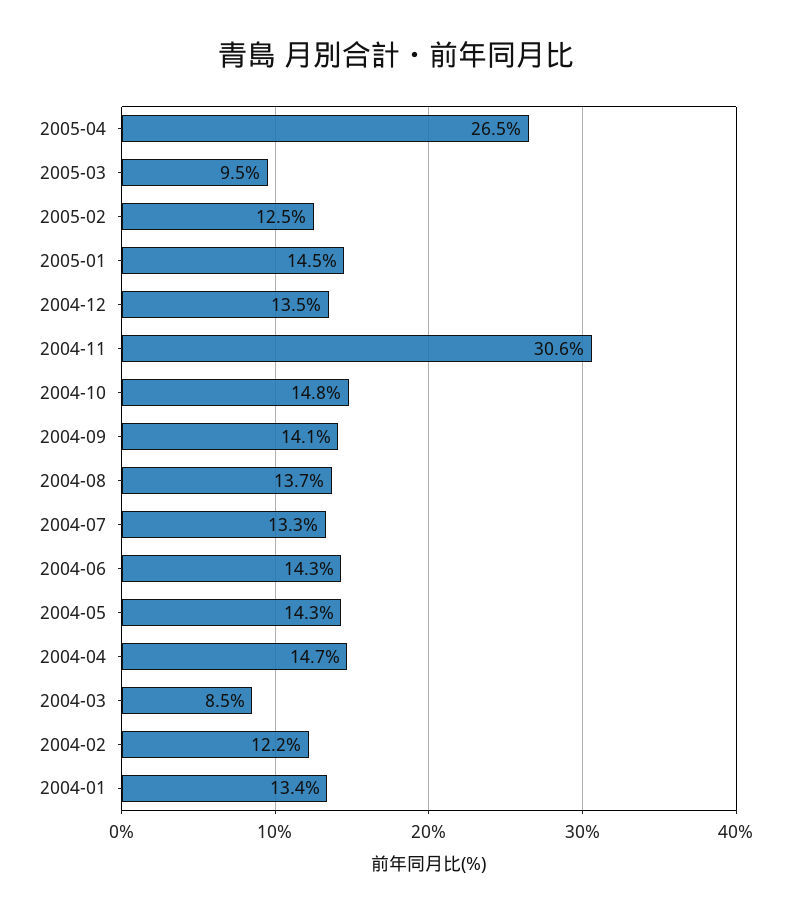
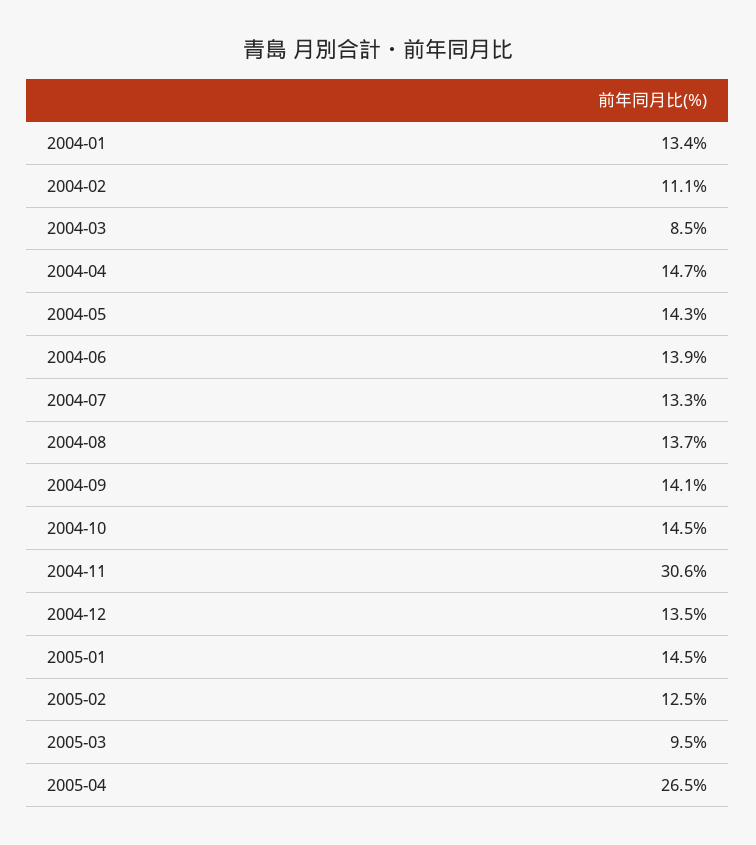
2004-10: 14.8 -> 14.5
2004-06: 14.3 -> 13.9
2004-02: 12.2 -> 11.1

